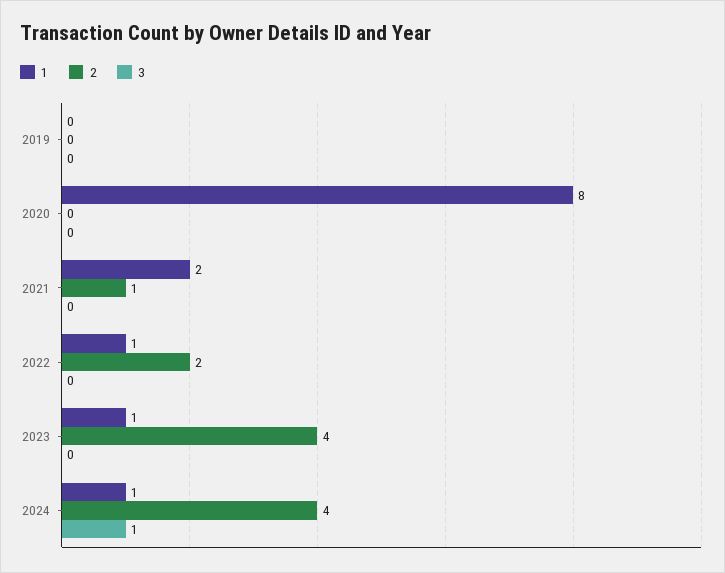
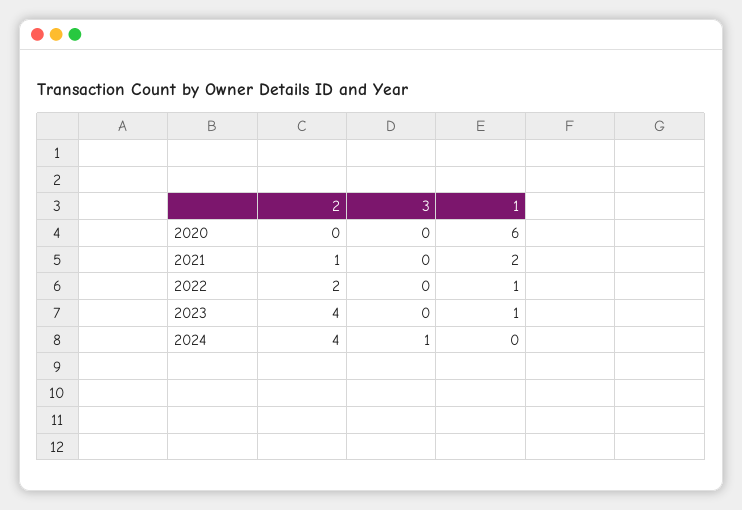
1, 2019: 0 -> none
2, 2019: 0 -> none
3, 2019: 0 -> none
1, 2020: 8 -> 6
1, 2024: 1 -> 0

